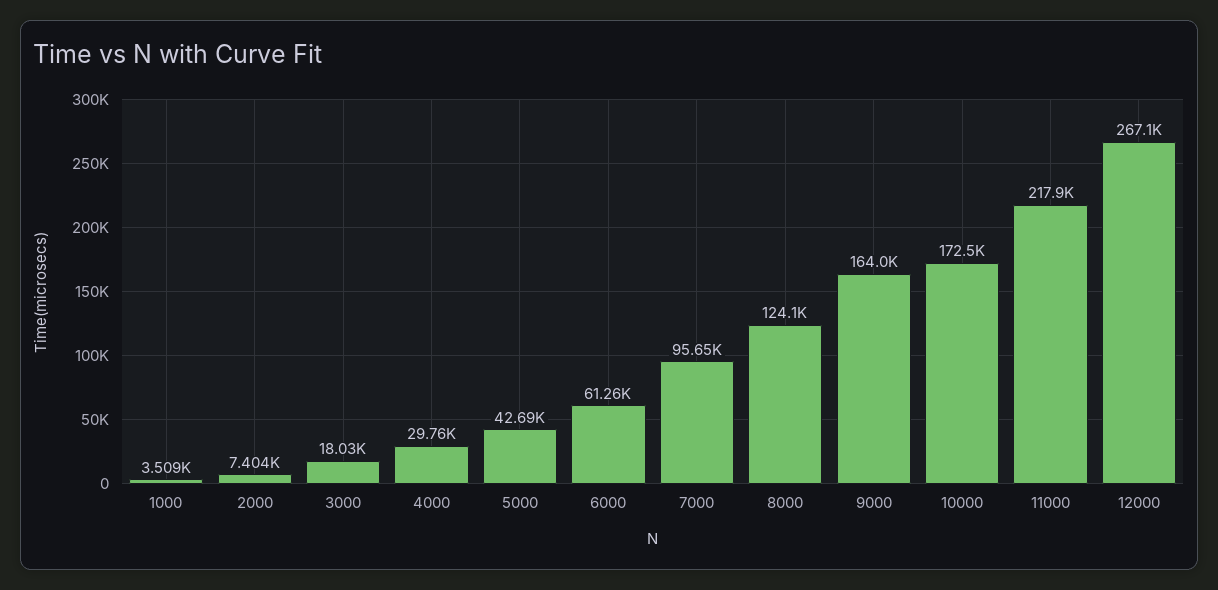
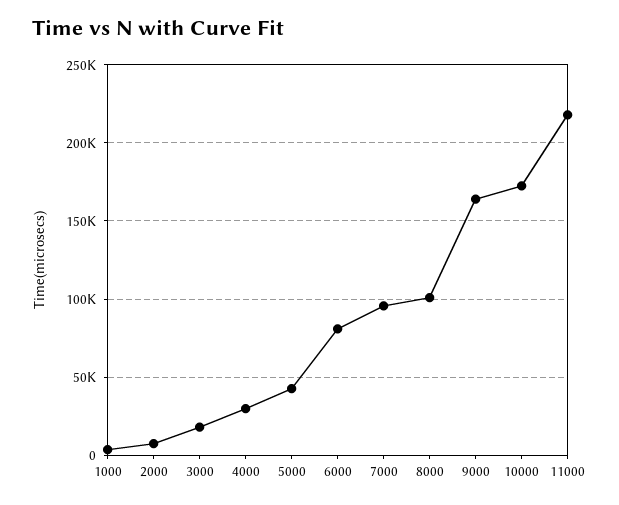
6000: 61260 -> 80000
8000: 124100 -> 100000
12000: 267100 -> none

